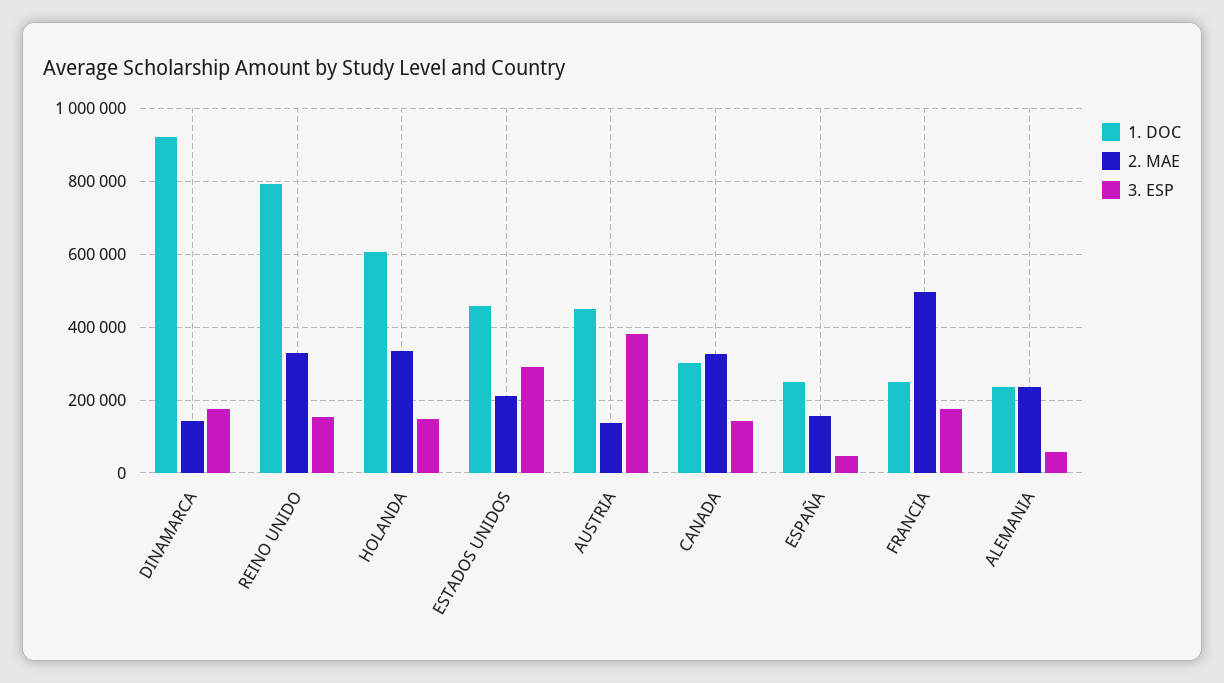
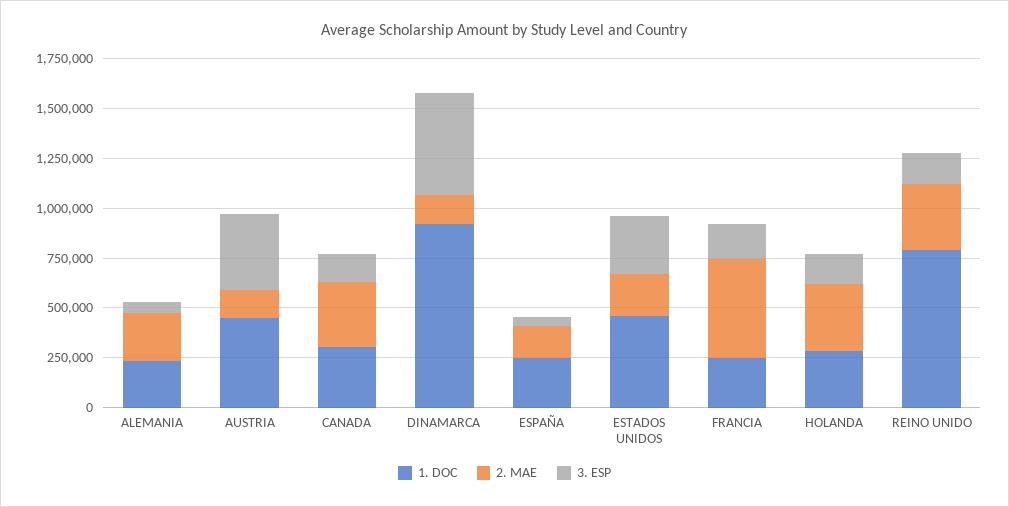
3. ESP, DINAMARCA: 180000 -> 500000
1. DOC, HOLANDA: 600000 -> 300000

